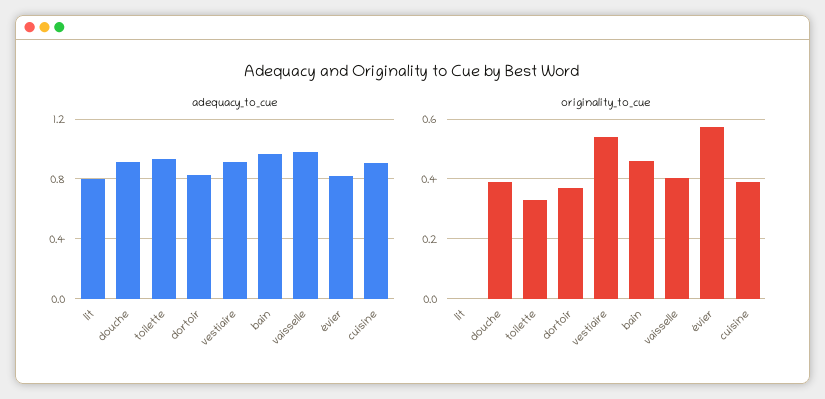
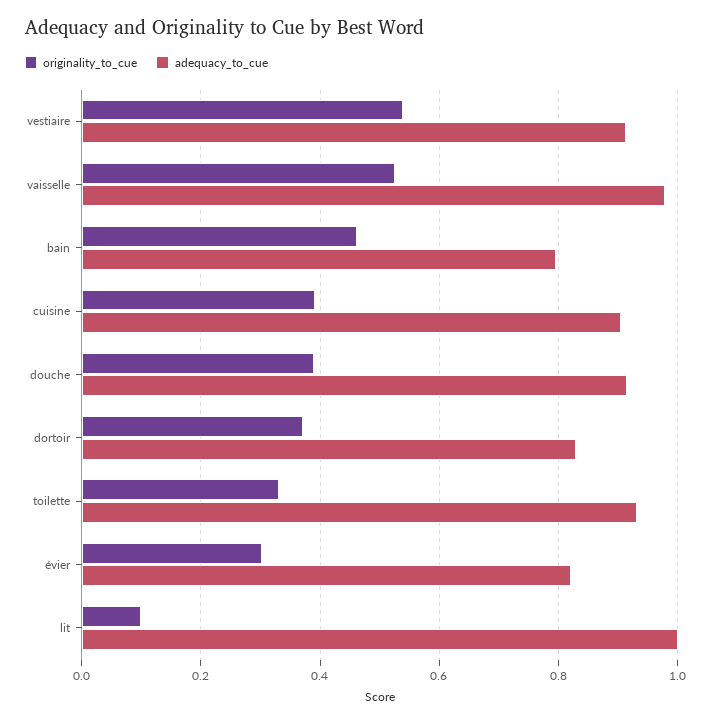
adequacy_to_cue, lit: 0.8 -> 1
adequacy_to_cue, bain: 0.95 -> 0.8
originality_to_cue, lit: 0 -> 0.1
originality_to_cue, vaisselle: 0.4 -> 0.52
originality_to_cue, évier: 0.575 -> 0.3

